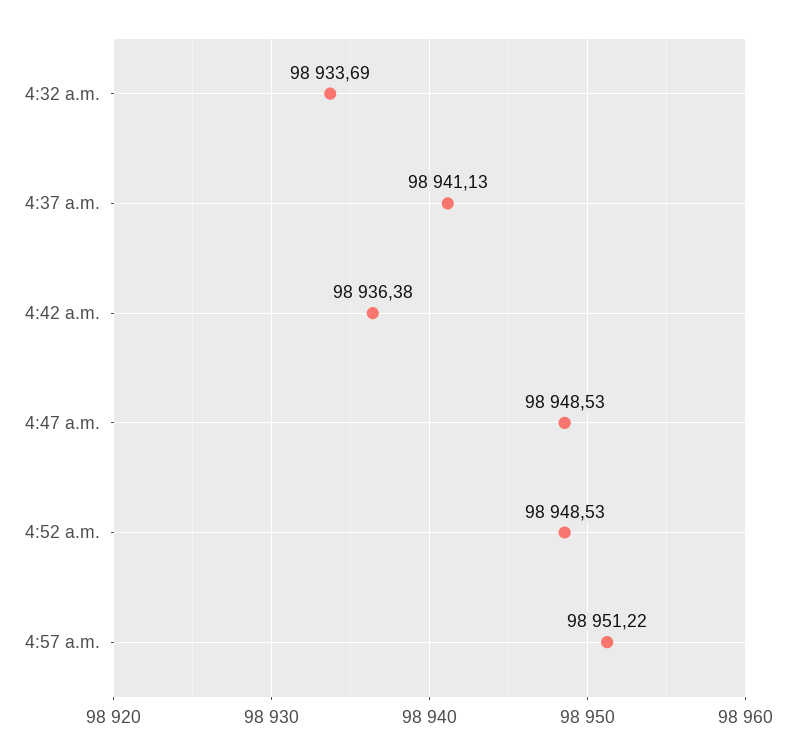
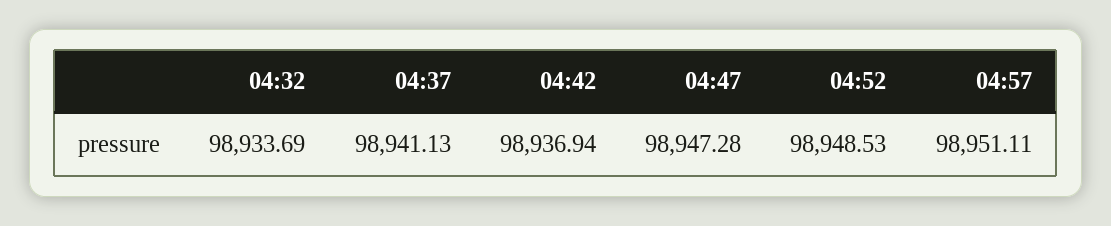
4:42 a.m.: 98936.38 -> 98936.94
4:47 a.m.: 98948.53 -> 98947.28
4:57 a.m.: 98951.22 -> 98951.11

